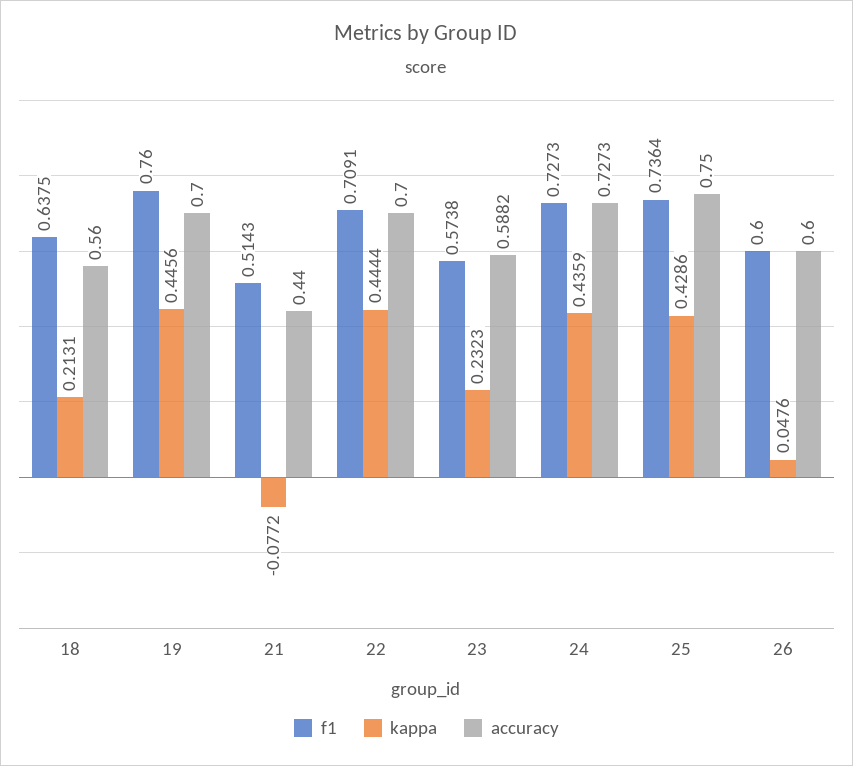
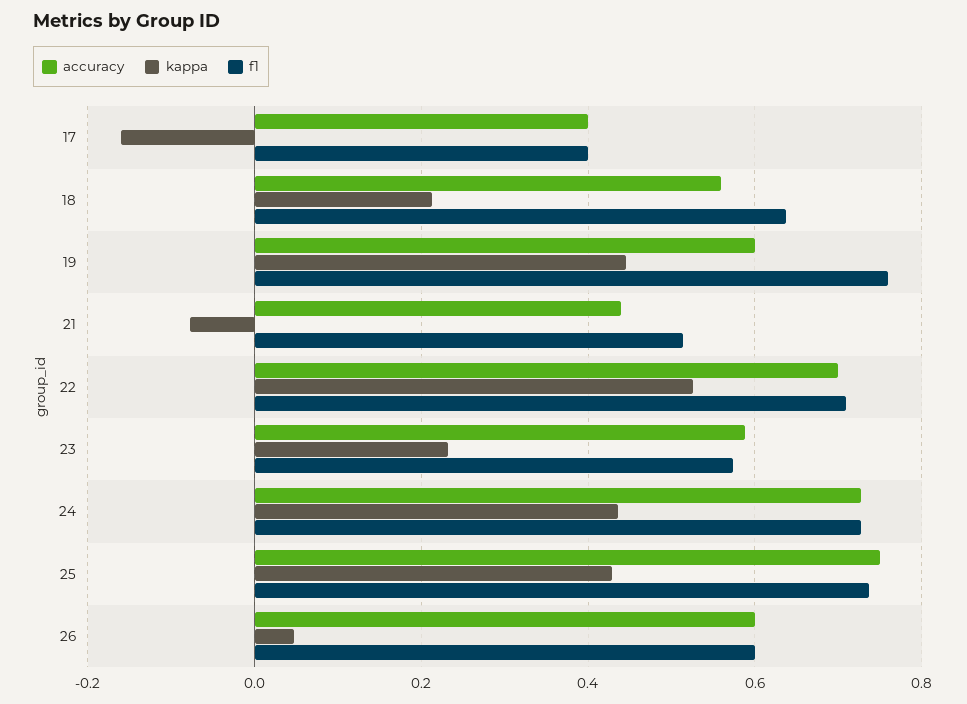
accuracy, 19: 0.7 -> 0.6
kappa, 22: 0.4444 -> 0.52
accuracy, 17: none -> 0.4
kappa, 17: none -> -0.16
f1, 17: none -> 0.4

